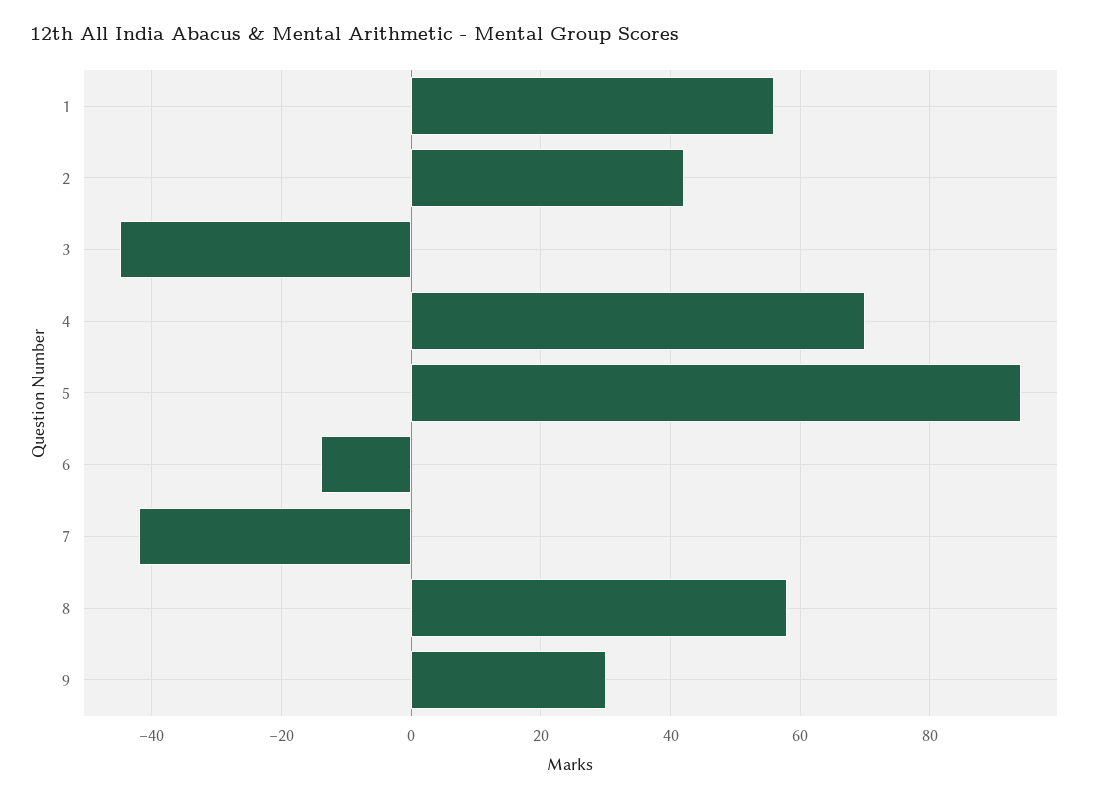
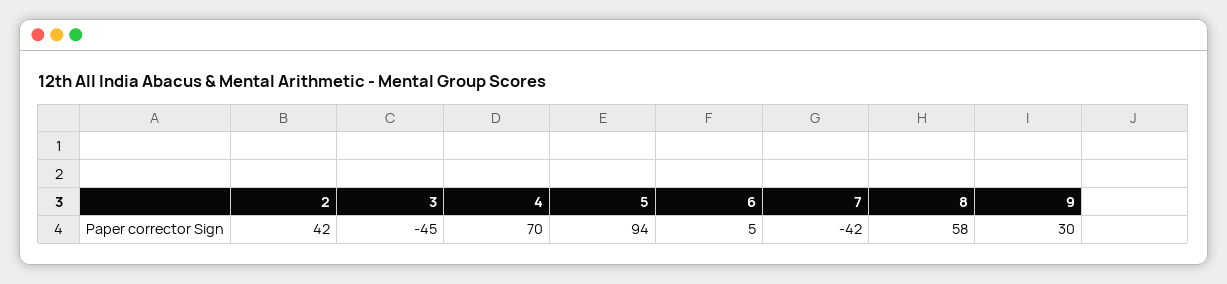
1: 55 -> none
6: -15 -> 5

